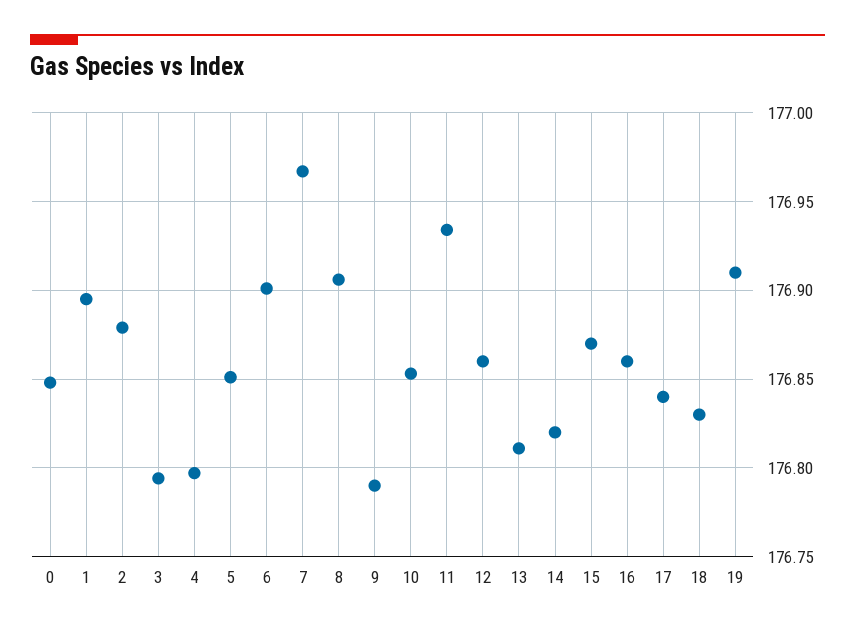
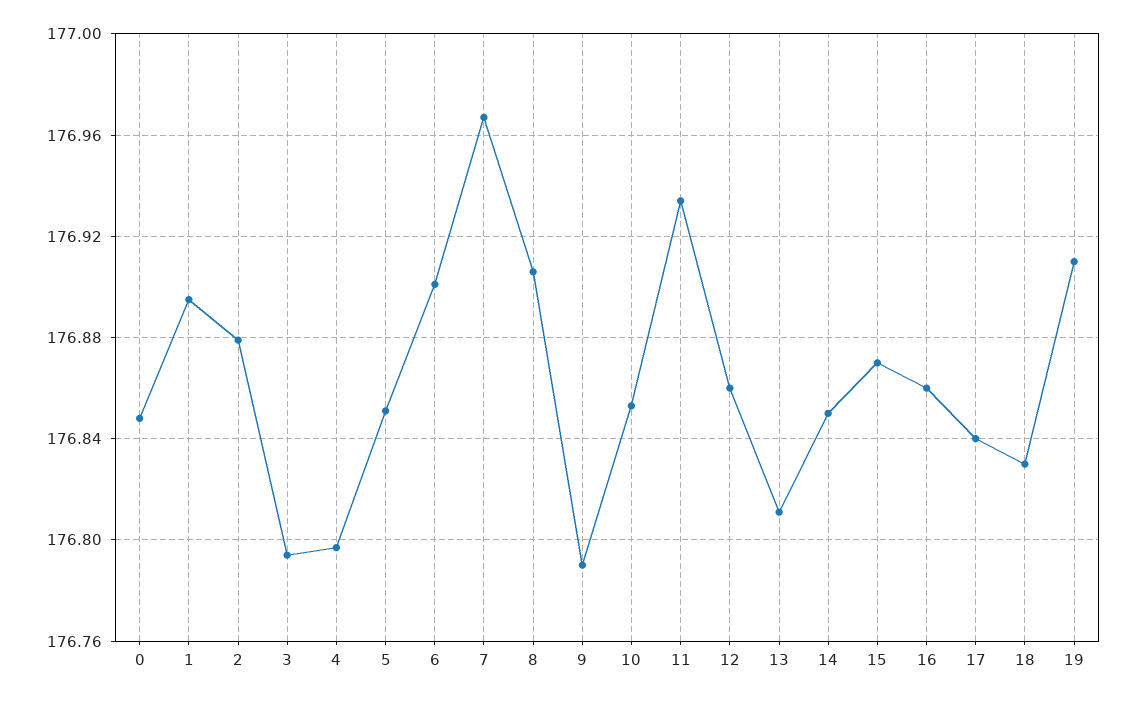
14: 176.82 -> 176.85

